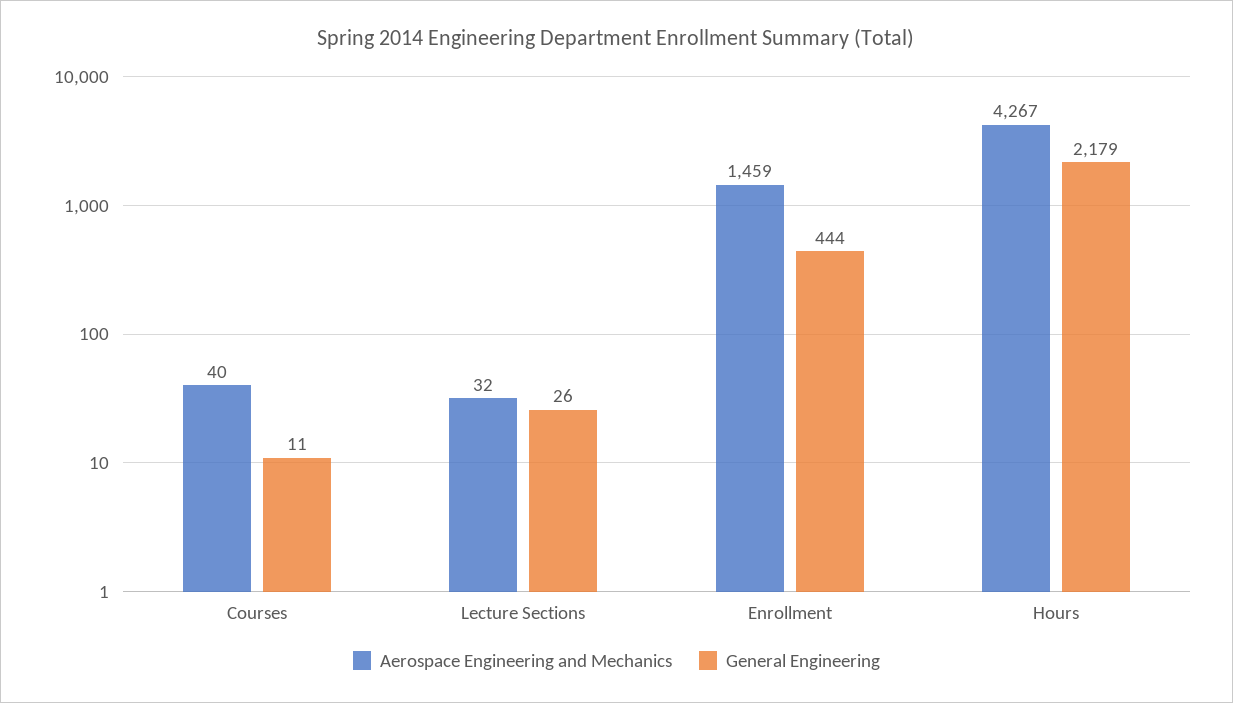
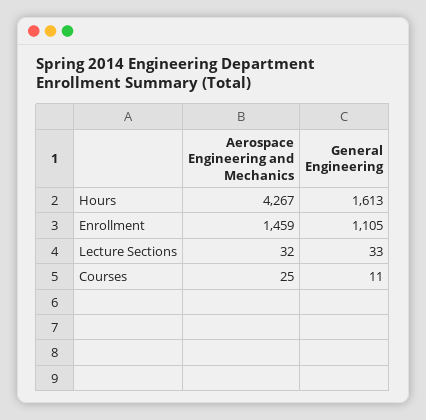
Aerospace Engineering and Mechanics, Courses: 40 -> 25
General Engineering, Lecture Sections: 26 -> 33
General Engineering, Enrollment: 444 -> 1105
General Engineering, Hours: 2179 -> 1613

